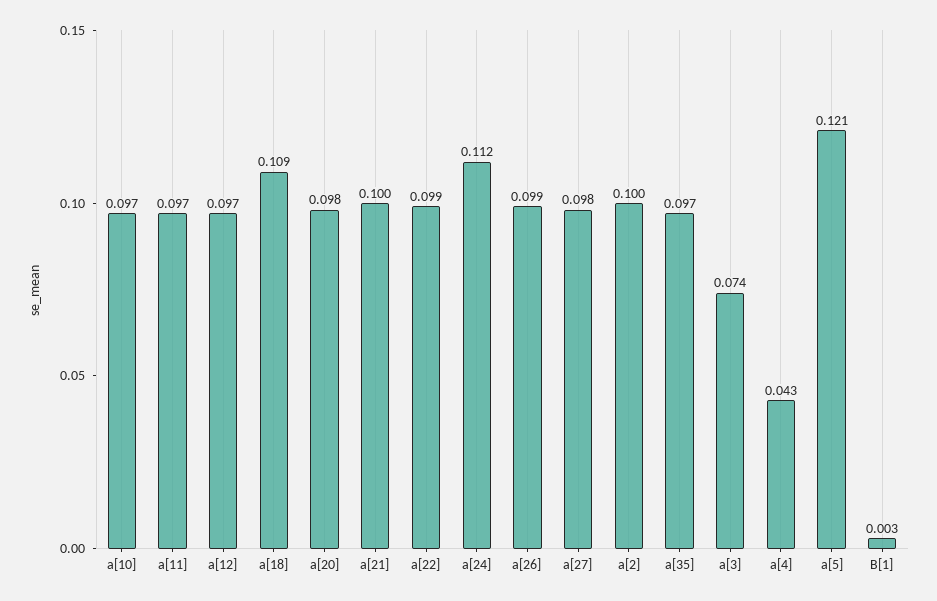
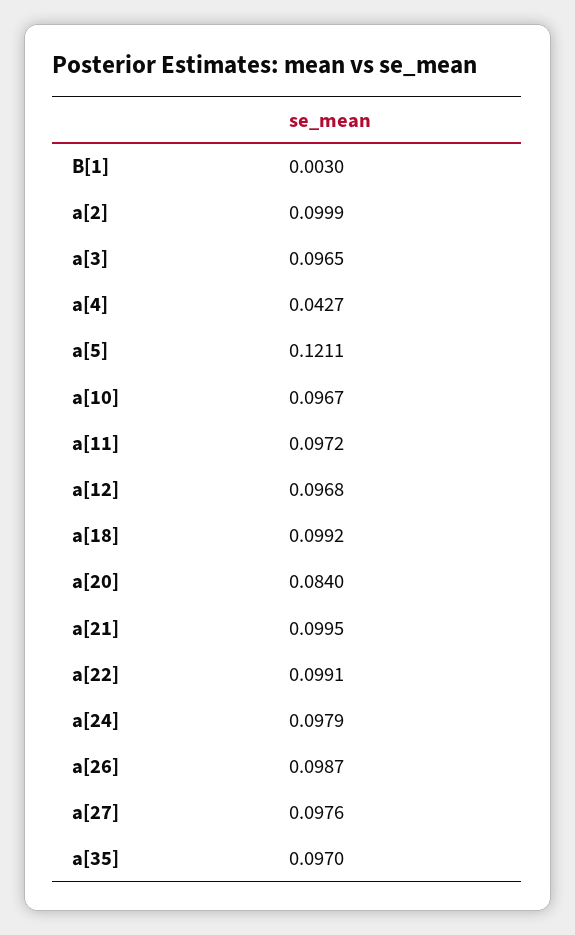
a[18]: 0.109 -> 0.0992
a[20]: 0.098 -> 0.084
a[24]: 0.112 -> 0.0979
a[3]: 0.074 -> 0.0965

